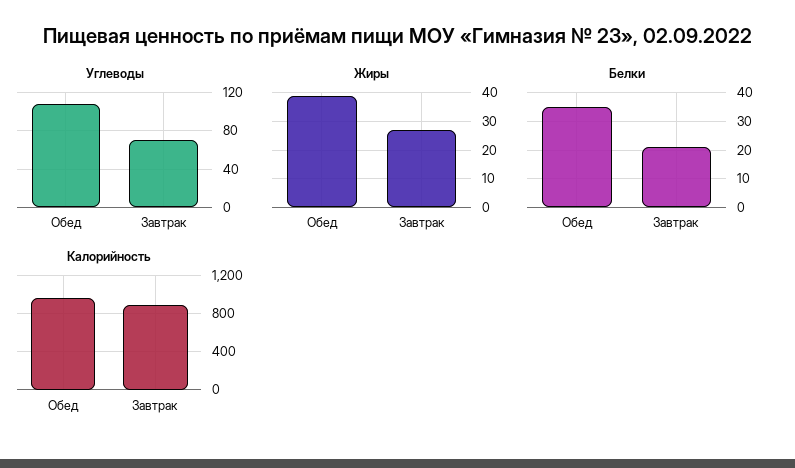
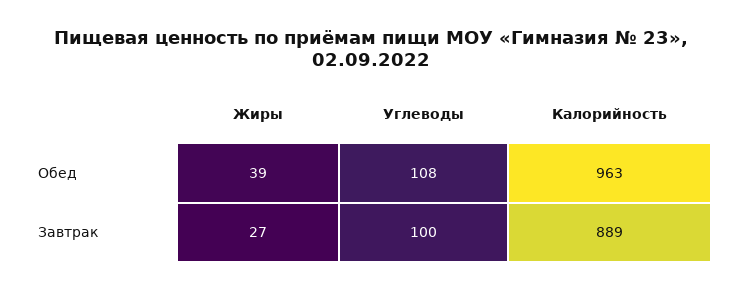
Углеводы, Завтрак: 70 -> 100
Белки, Обед: 35 -> none
Белки, Завтрак: 20 -> none

